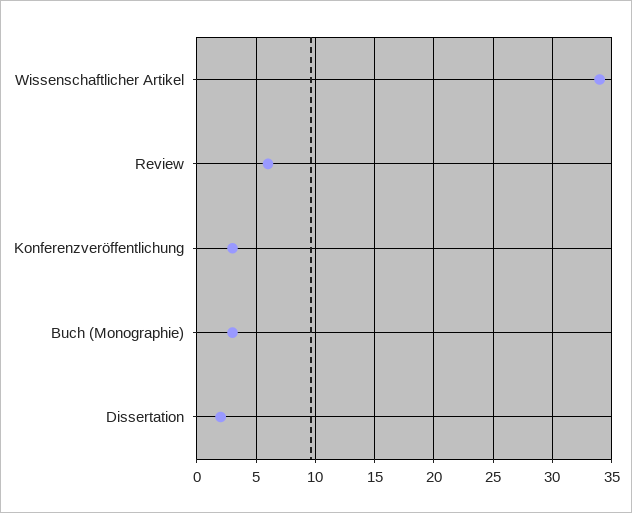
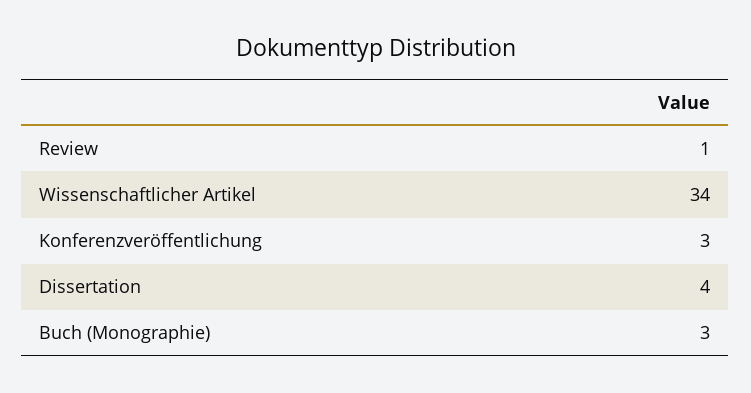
Review: 6 -> 1
Dissertation: 2 -> 4

